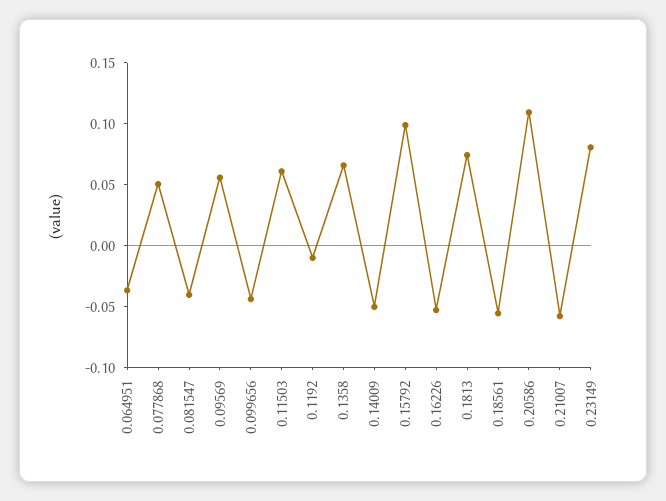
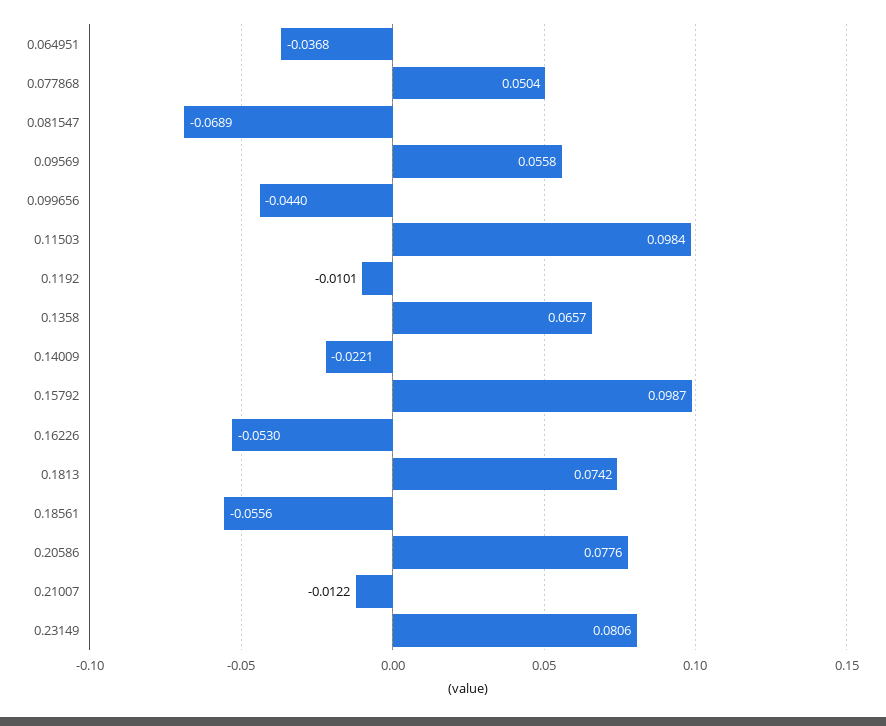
0.081547: -0.04 -> -0.0689
0.11503: 0.06 -> 0.0984
0.14009: -0.05 -> -0.0221
0.20586: 0.11 -> 0.0776
0.21007: -0.06 -> -0.0122

